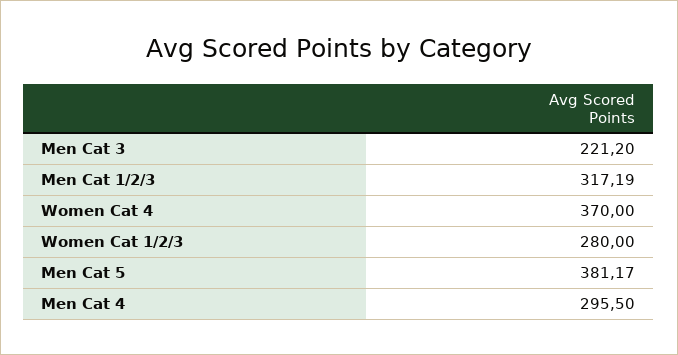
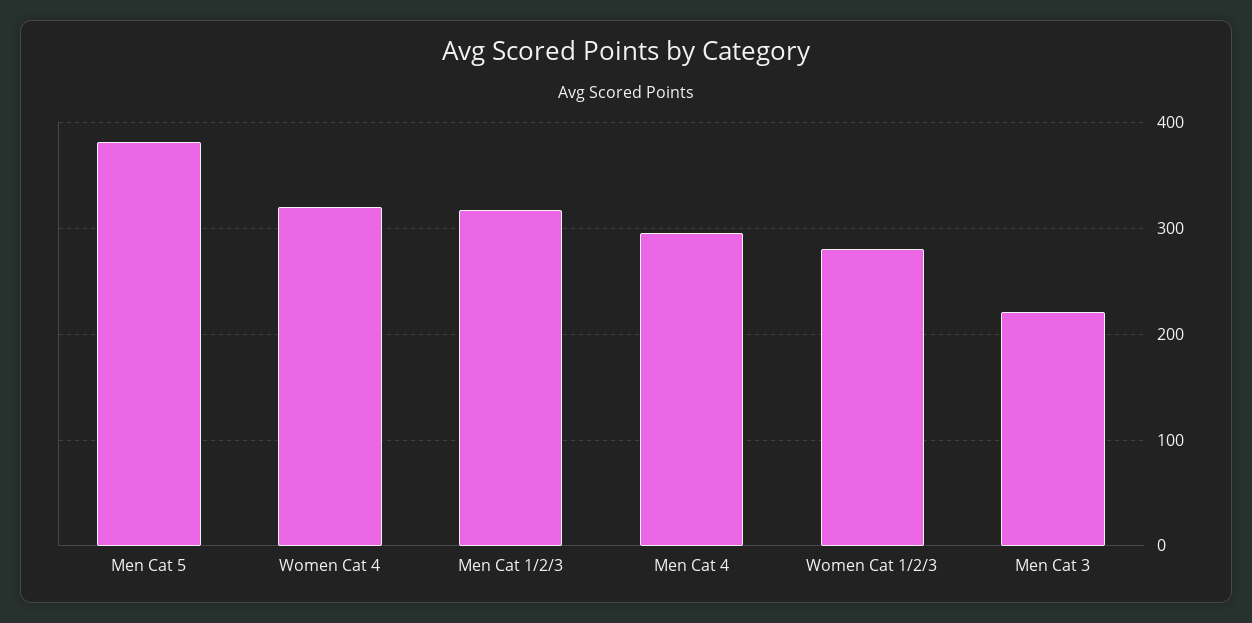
Women Cat 4: 370 -> 320

